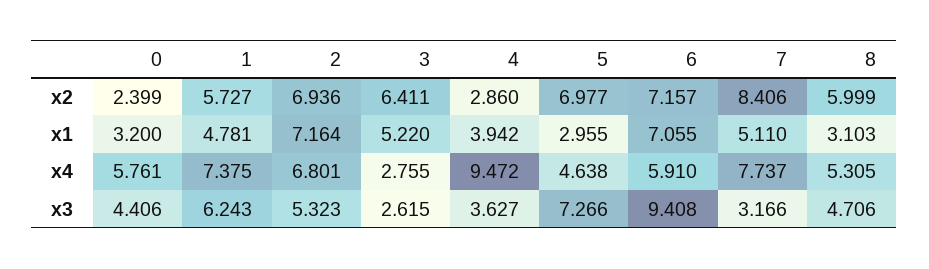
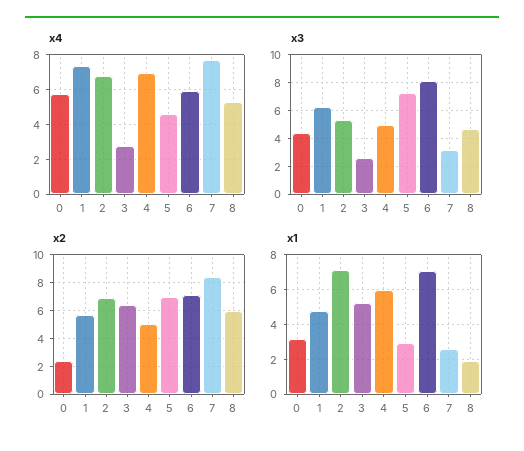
x2, 4: 2.86 -> 5
x1, 4: 3.942 -> 6
x1, 7: 5.11 -> 2.5
x1, 8: 3.103 -> 2
x4, 4: 9.472 -> 7
x3, 4: 3.627 -> 5
x3, 6: 9.408 -> 8

